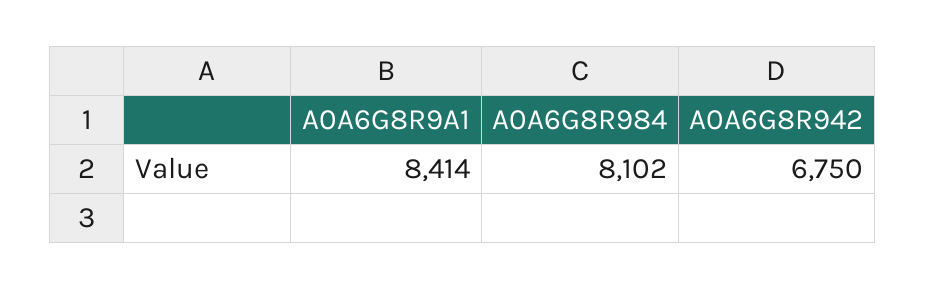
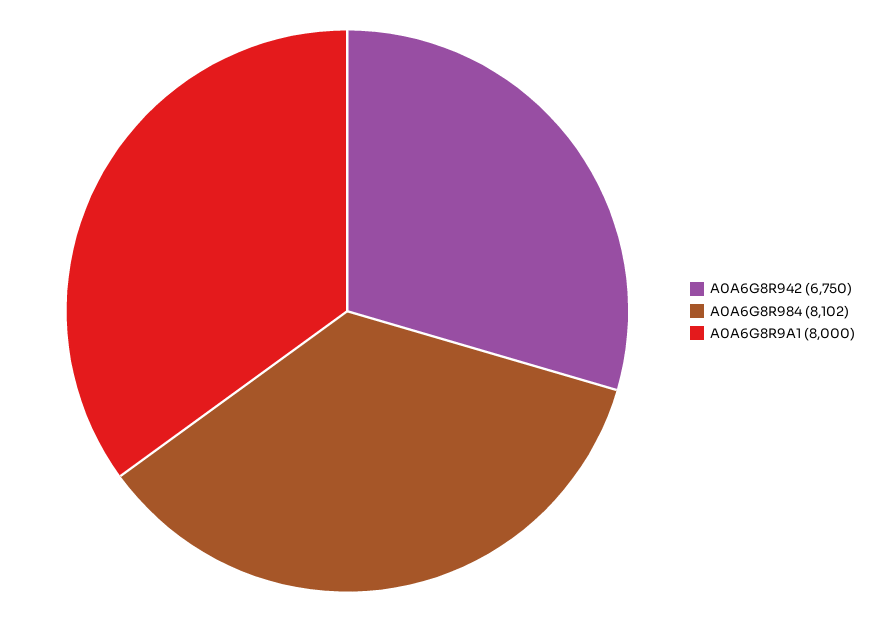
A0A6G8R9A1: 8414 -> 8000

